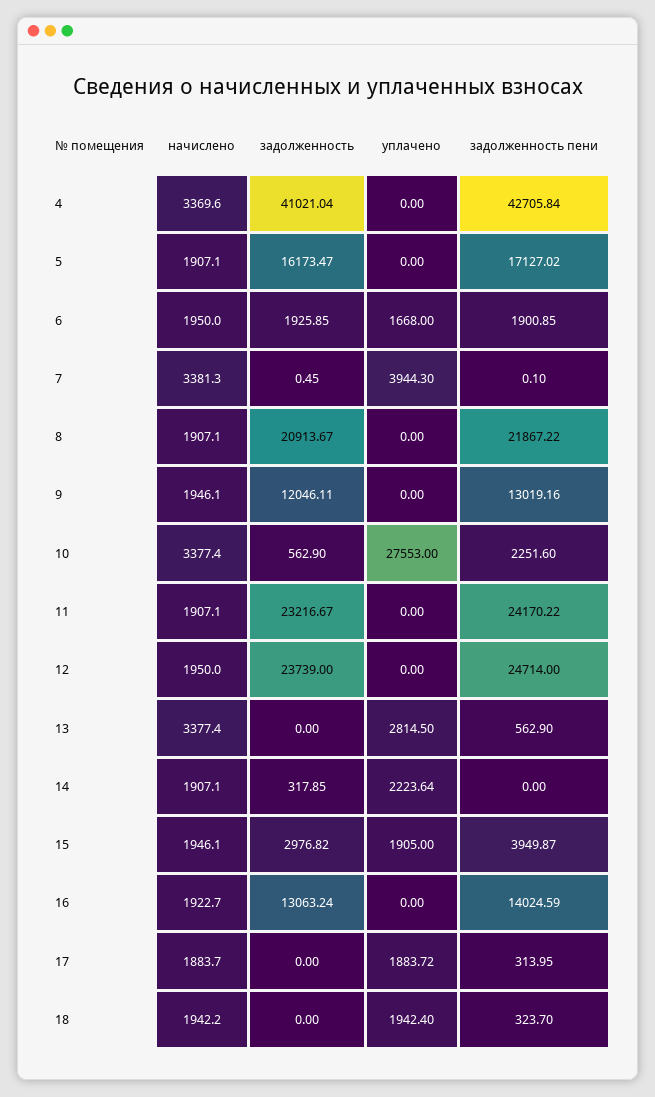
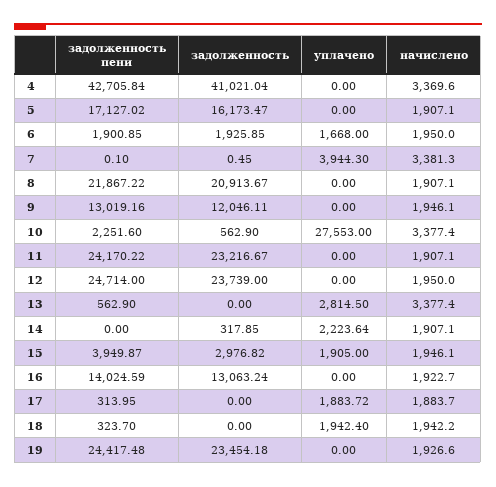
задолженность пени, 19: none -> 24417.48
задолженность, 19: none -> 23454.18
уплачено, 19: none -> 0
начислено, 19: none -> 1926.6

